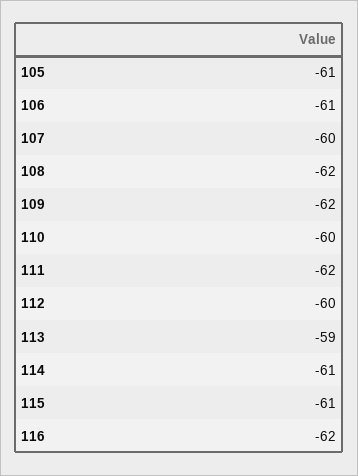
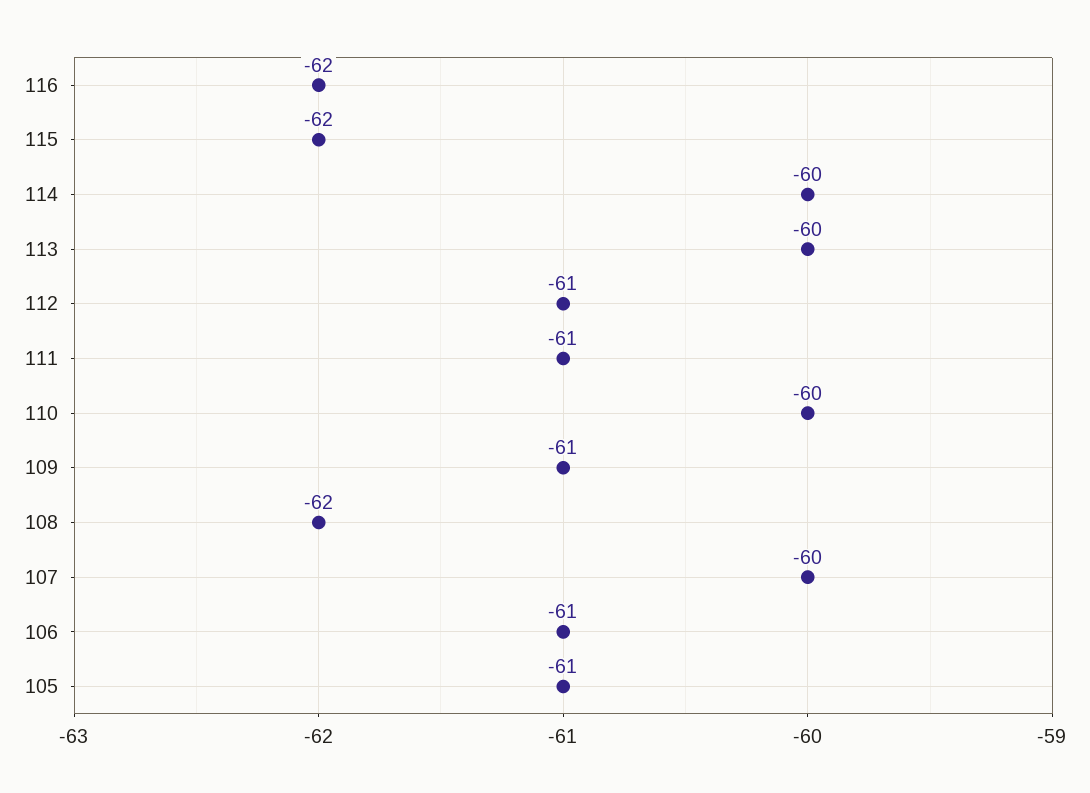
109: -62 -> -61
111: -62 -> -61
112: -60 -> -61
113: -59 -> -60
114: -61 -> -60
115: -61 -> -62

